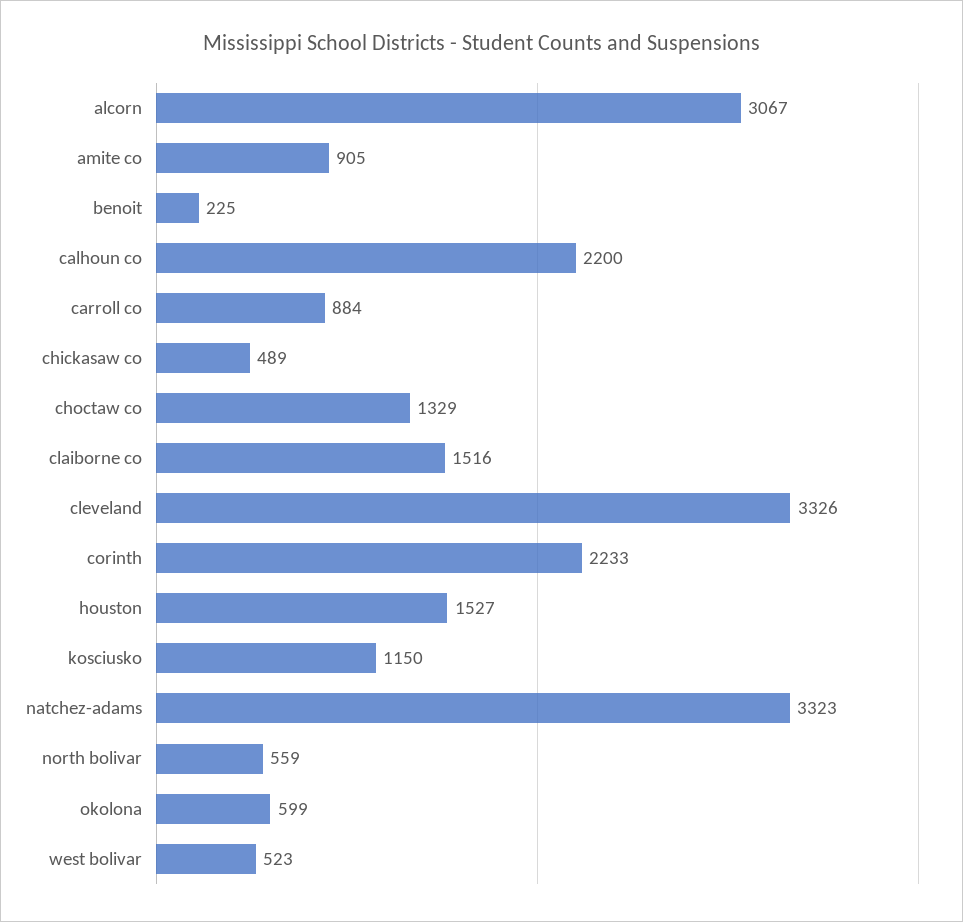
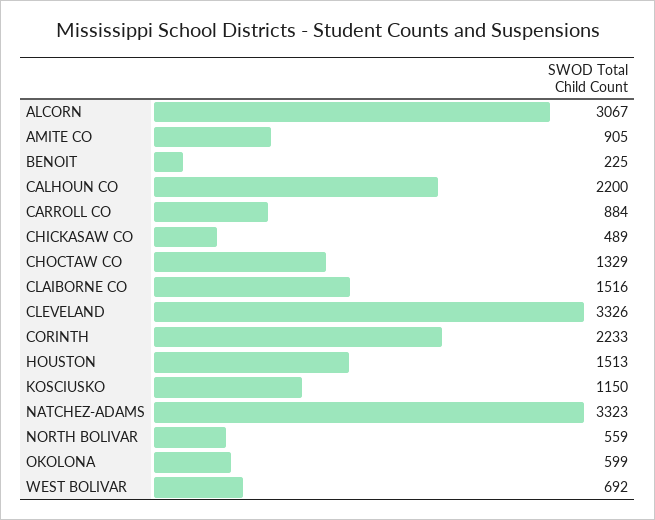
houston: 1527 -> 1513
west bolivar: 523 -> 692

